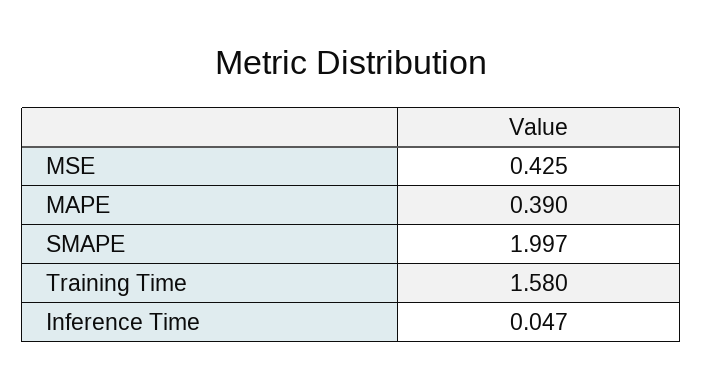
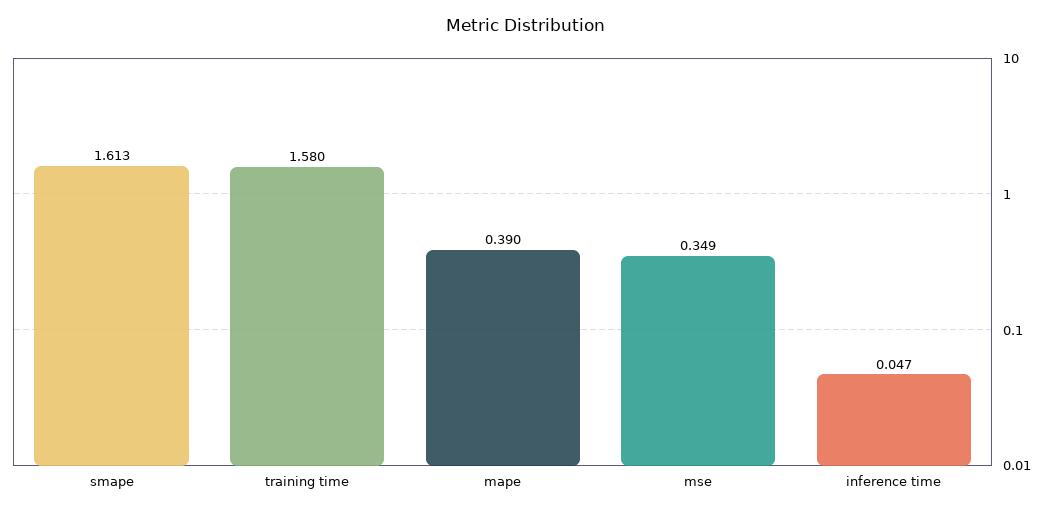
MSE: 0.425 -> 0.349
SMAPE: 1.997 -> 1.613

